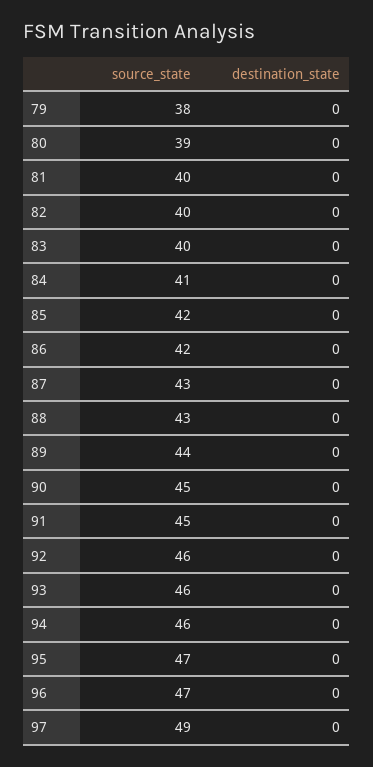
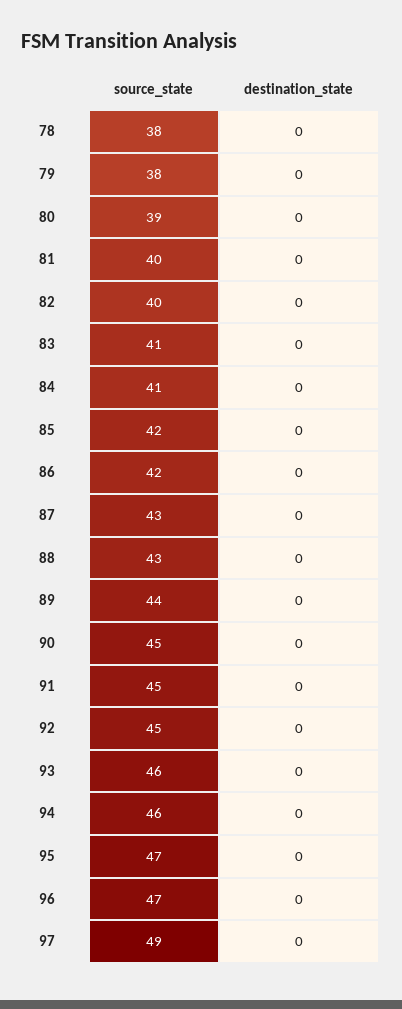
source_state, 83: 40 -> 41
source_state, 92: 46 -> 45
source_state, 78: none -> 38
destination_state, 78: none -> 0

